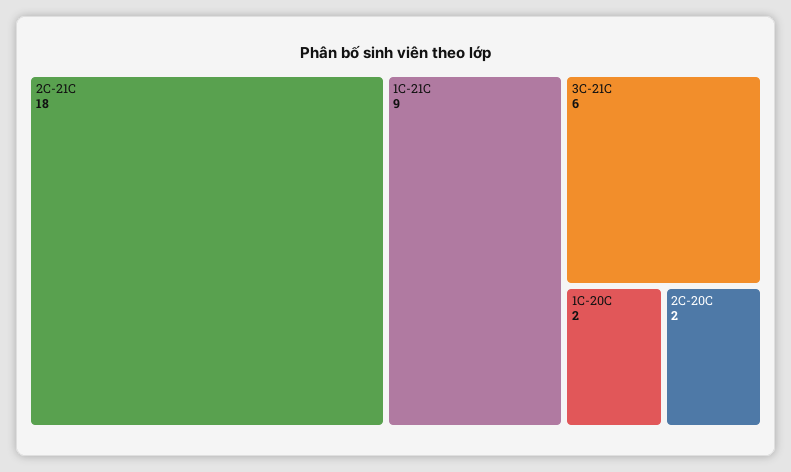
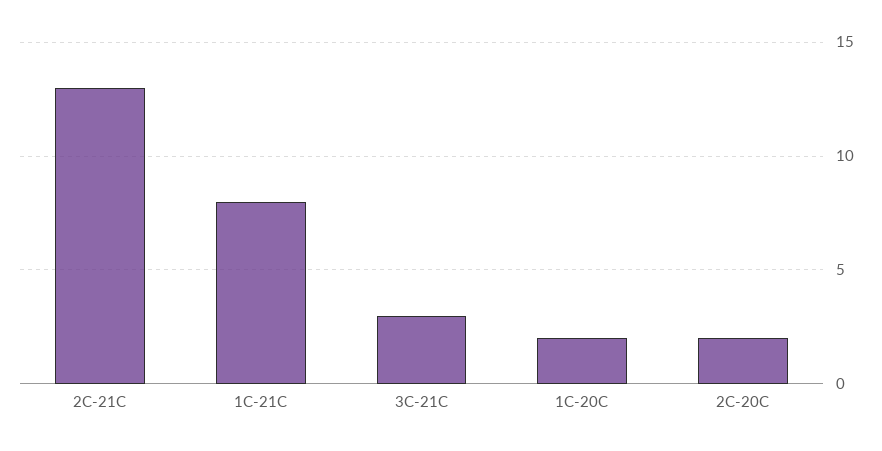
2C-21C: 18 -> 13
1C-21C: 9 -> 8
3C-21C: 6 -> 3

